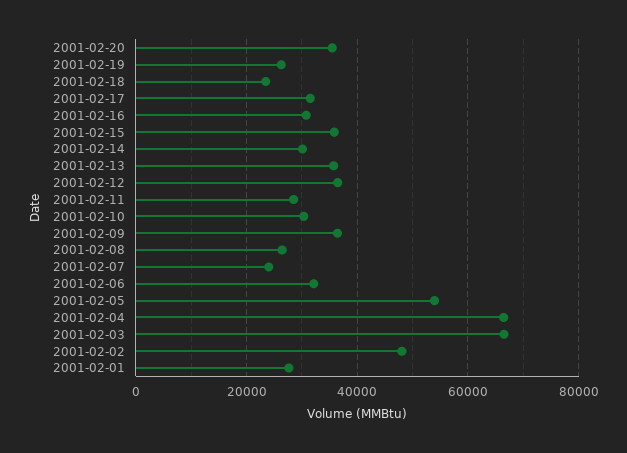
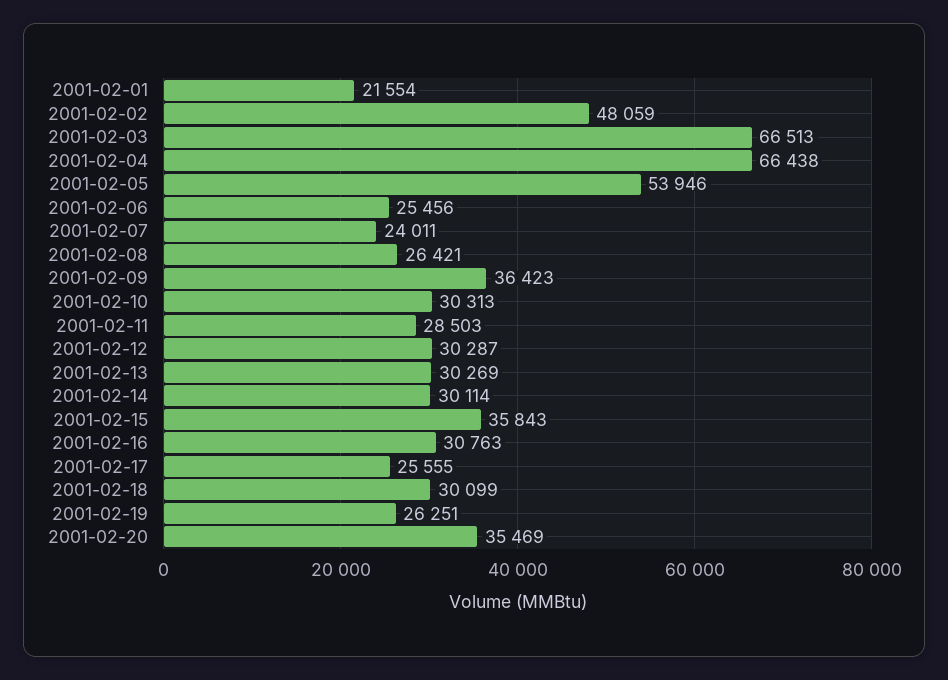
2001-02-18: 24000 -> 30099
2001-02-17: 32000 -> 25555
2001-02-13: 36000 -> 30269
2001-02-12: 36000 -> 30287
2001-02-06: 32000 -> 25456
2001-02-01: 28000 -> 21554

